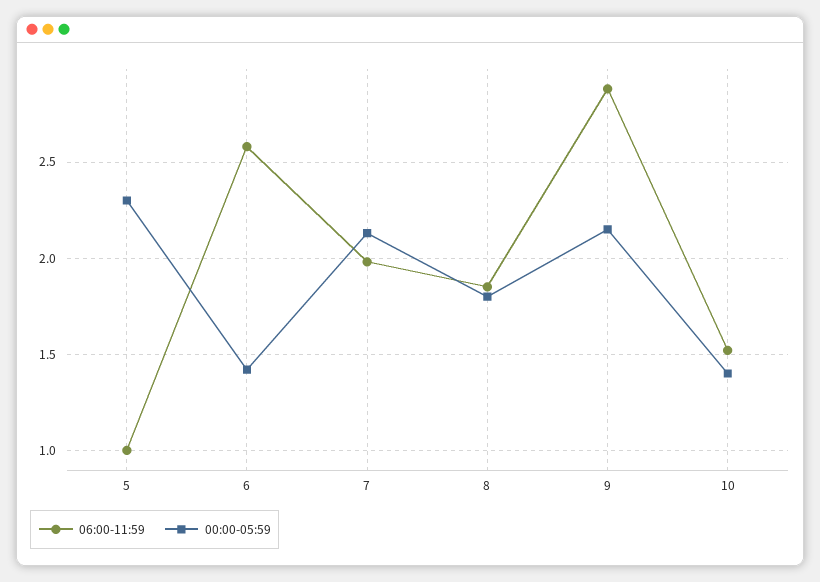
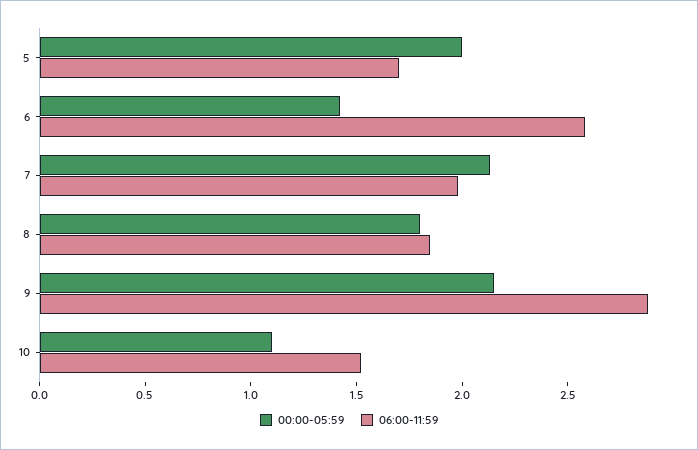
06:00-11:59, 5: 1 -> 1.7
00:00-05:59, 5: 2.3 -> 2
00:00-05:59, 10: 1.4 -> 1.1

